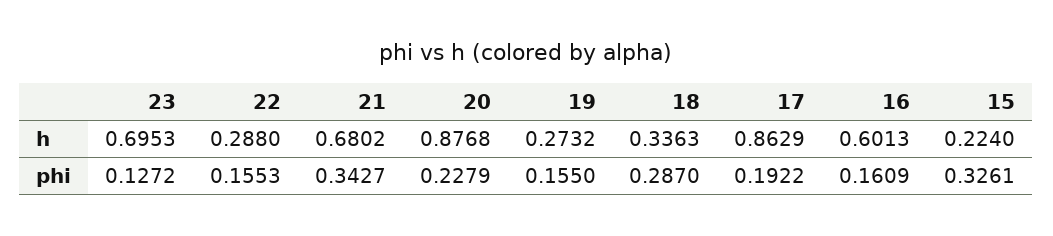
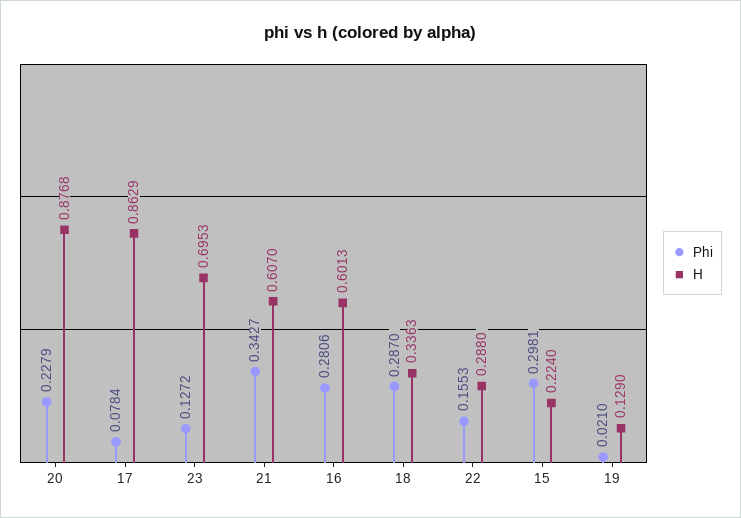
h, 21: 0.6802 -> 0.607
h, 19: 0.2732 -> 0.129
phi, 19: 0.155 -> 0.021
phi, 17: 0.1922 -> 0.0784
phi, 16: 0.1609 -> 0.2806
phi, 15: 0.3261 -> 0.2981

